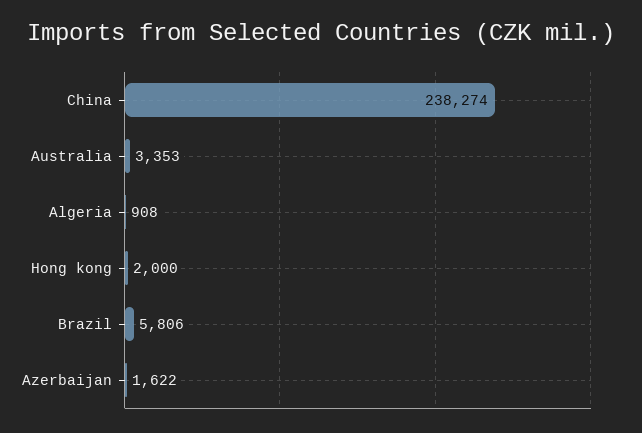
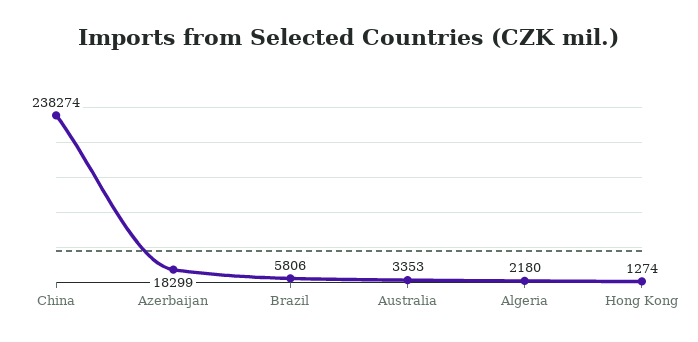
Algeria: 908 -> 2180
Hong kong: 2000 -> 1274
Azerbaijan: 1622 -> 18299

